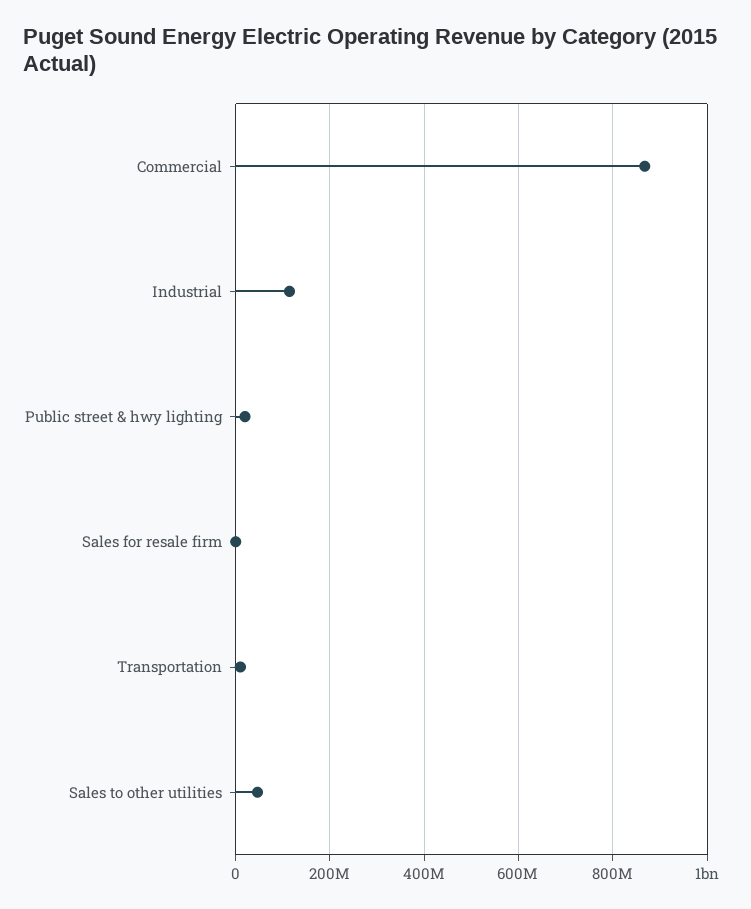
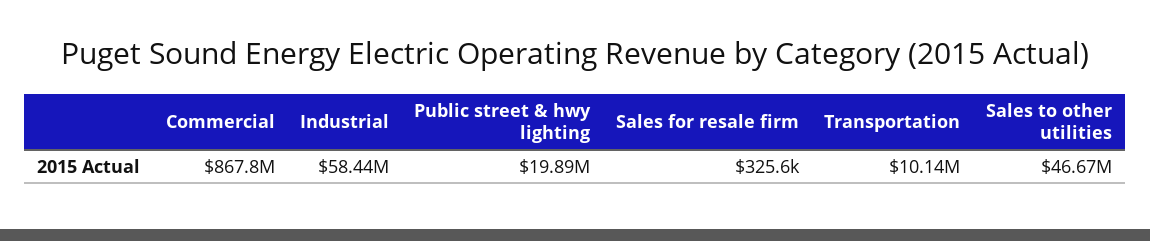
Industrial: 120000000 -> 58440000

